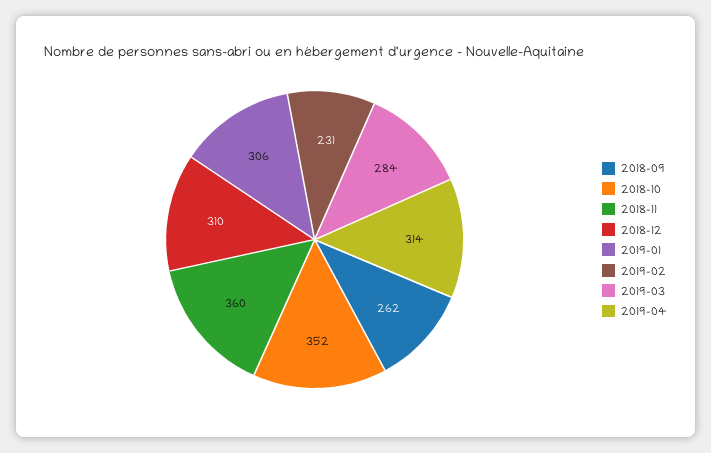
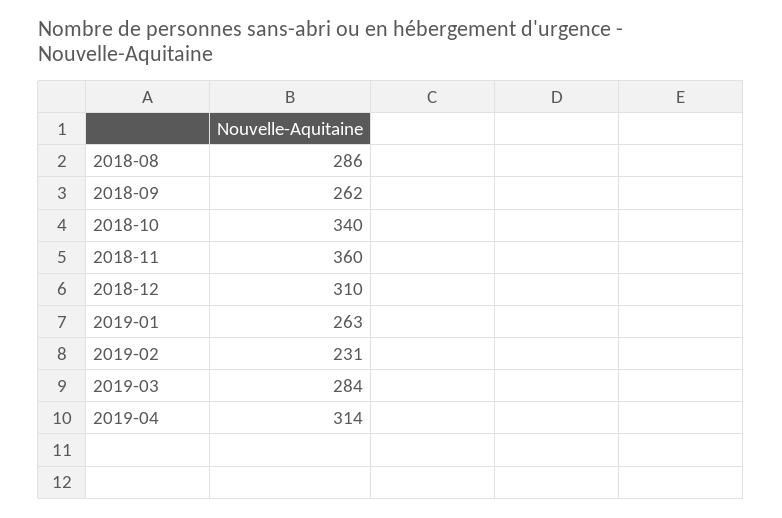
2018-10: 352 -> 340
2019-01: 306 -> 263
2018-08: none -> 286

